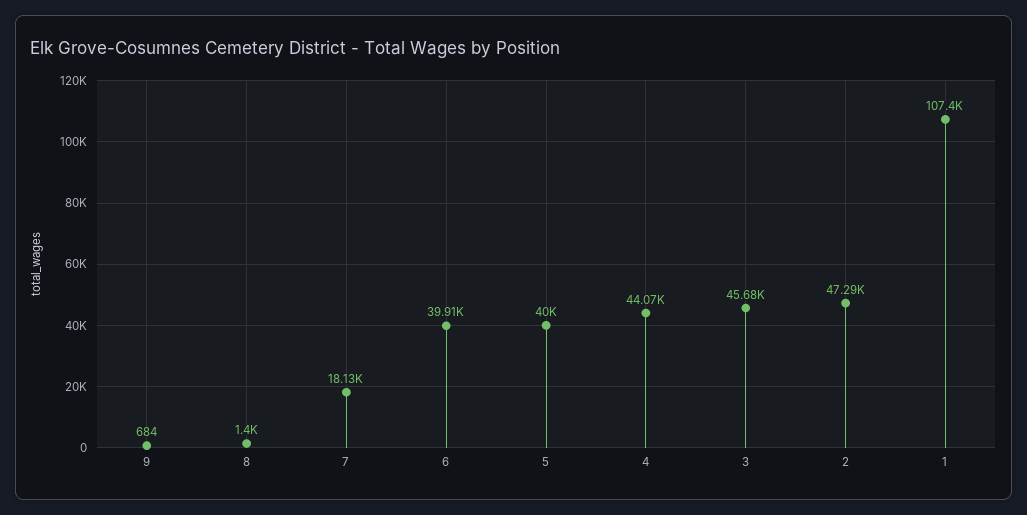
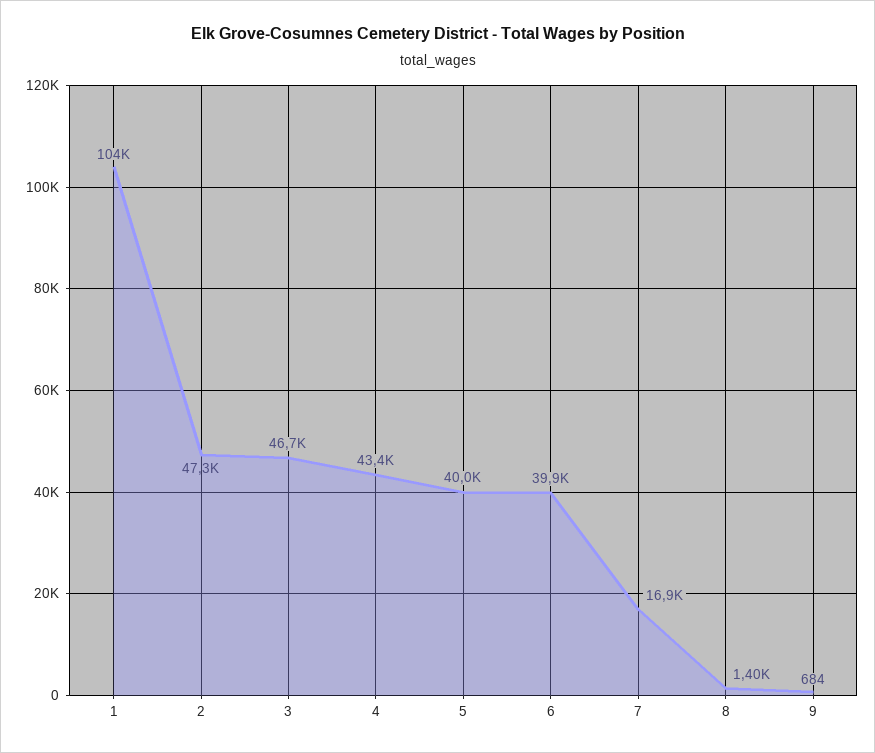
7: 18130 -> 16900
4: 44070 -> 43400
3: 45680 -> 46700
1: 107400 -> 104000

